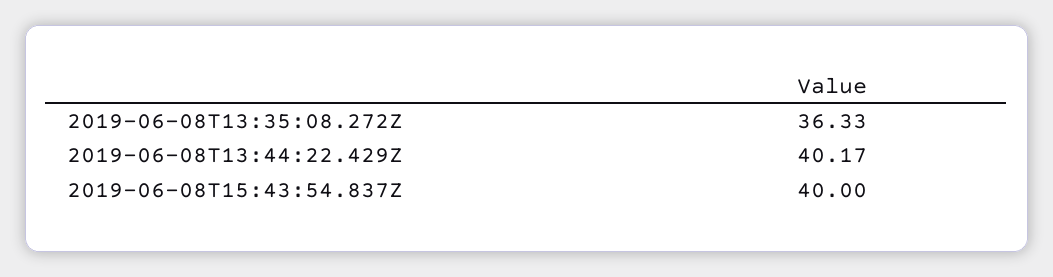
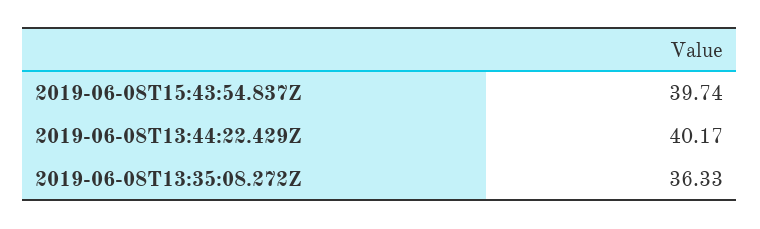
2019-06-08T15:43:54.837Z: 40 -> 39.74

